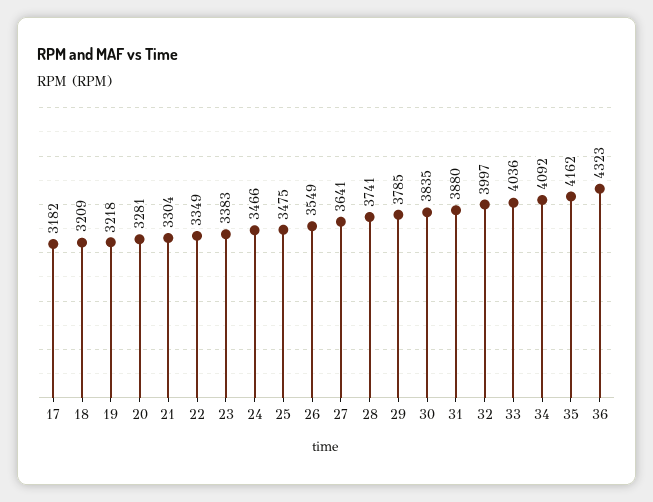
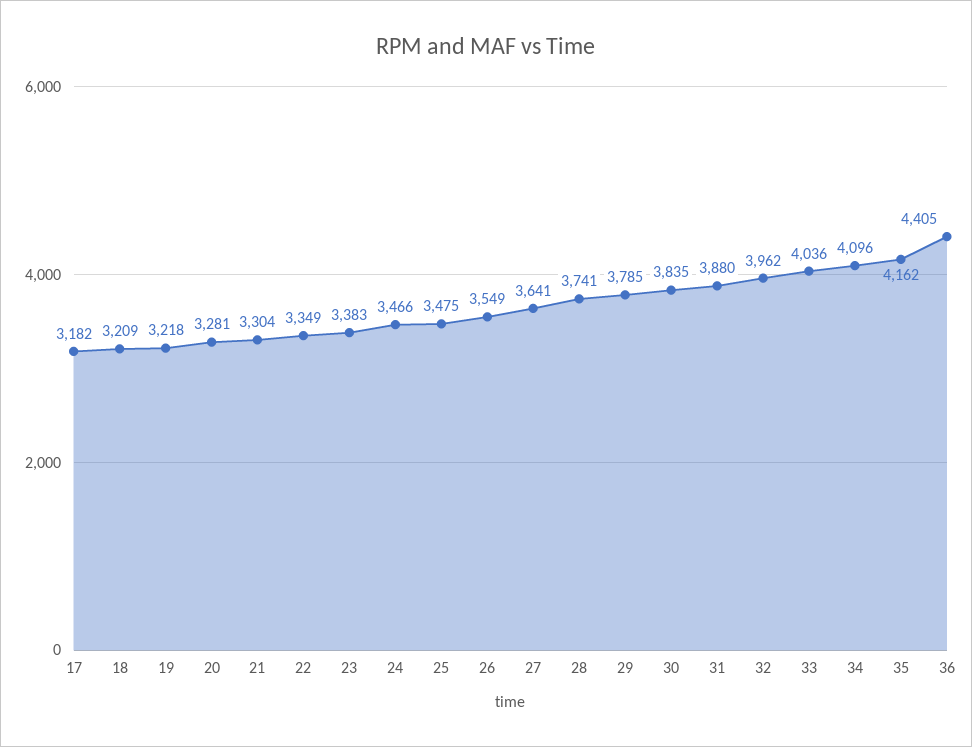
32: 3997 -> 3962
34: 4092 -> 4096
36: 4323 -> 4405

